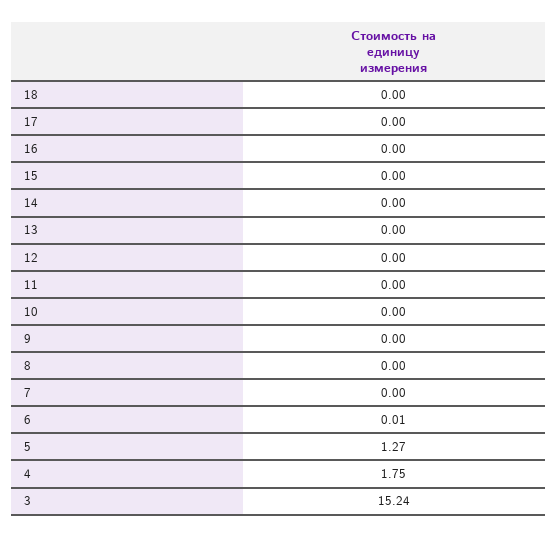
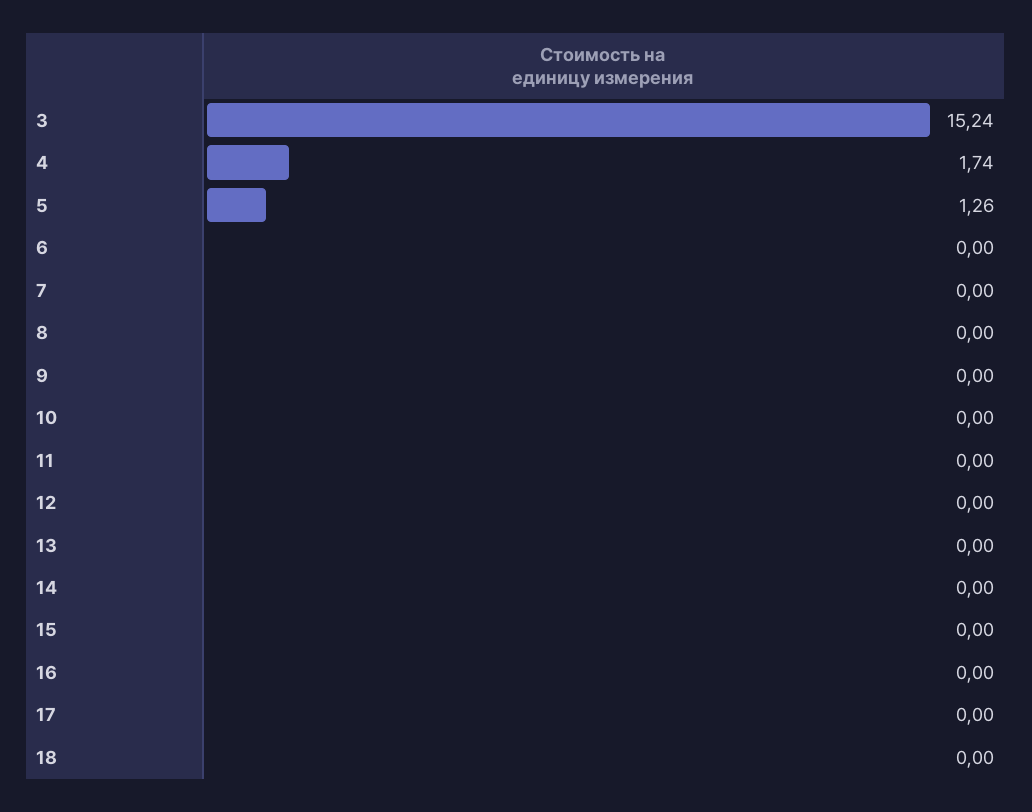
6: 0.01 -> 0
5: 1.27 -> 1.26
4: 1.75 -> 1.74

